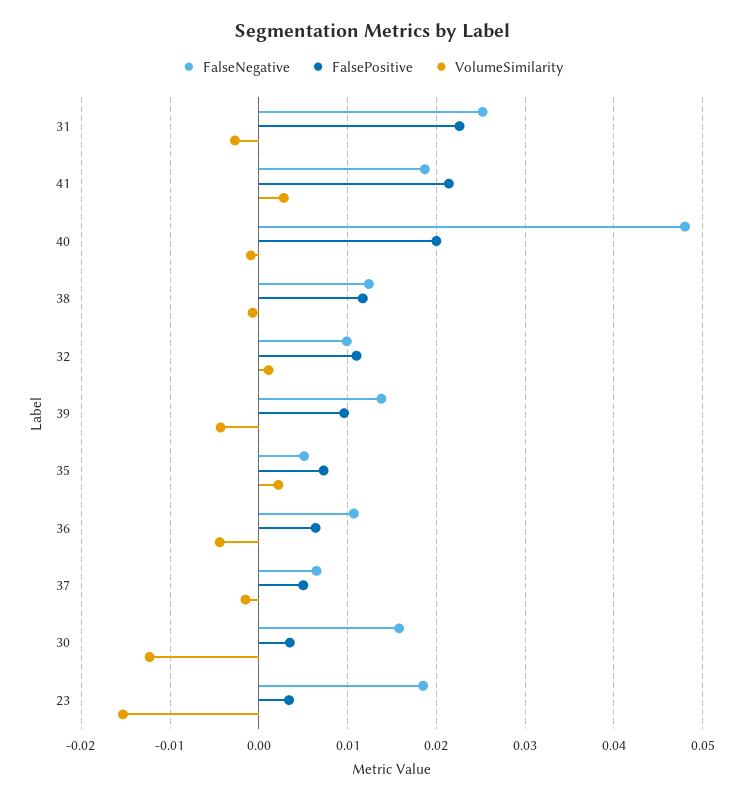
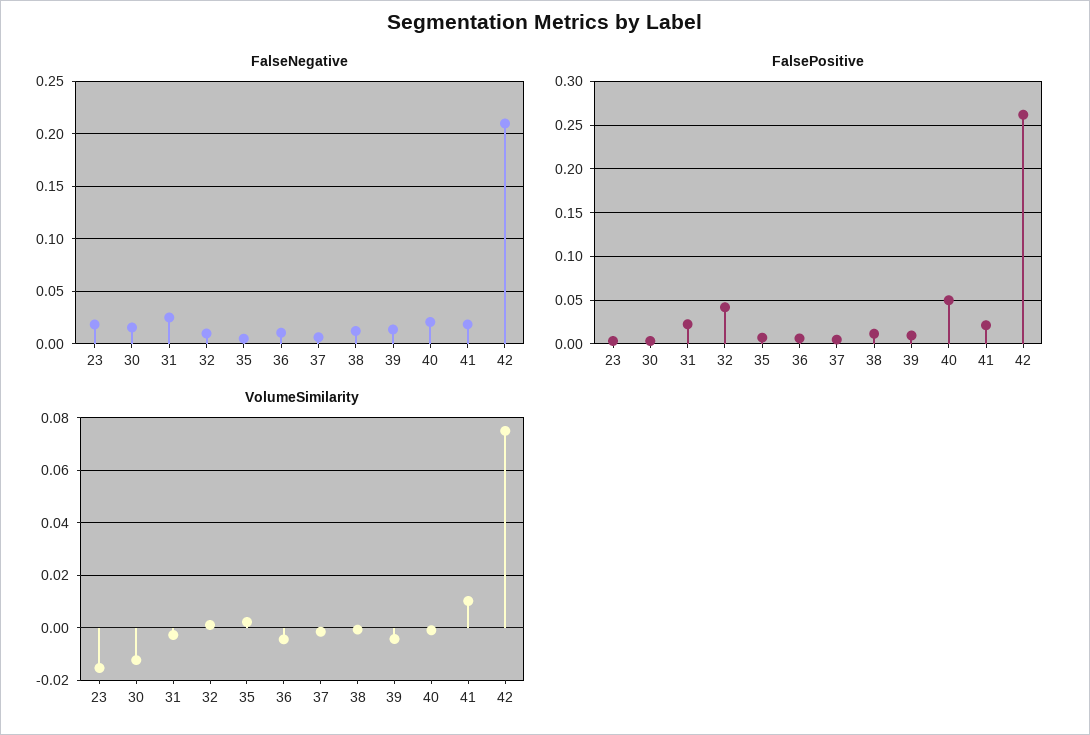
VolumeSimilarity, 41: 0.003 -> 0.01
FalseNegative, 40: 0.048 -> 0.02
FalsePositive, 40: 0.02 -> 0.05
FalsePositive, 32: 0.011 -> 0.04
FalseNegative, 42: none -> 0.21
FalsePositive, 42: none -> 0.26
VolumeSimilarity, 42: none -> 0.075

